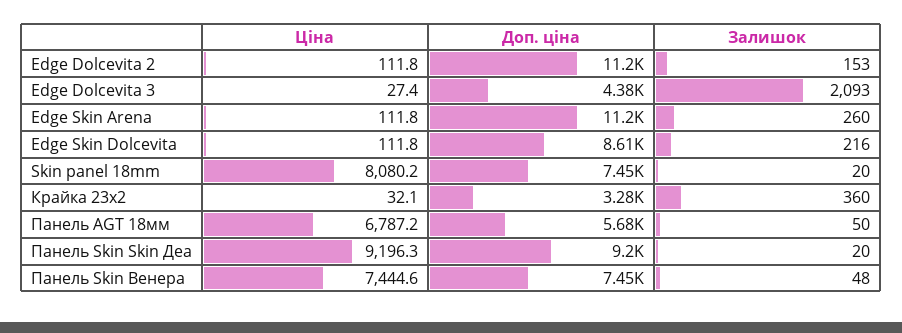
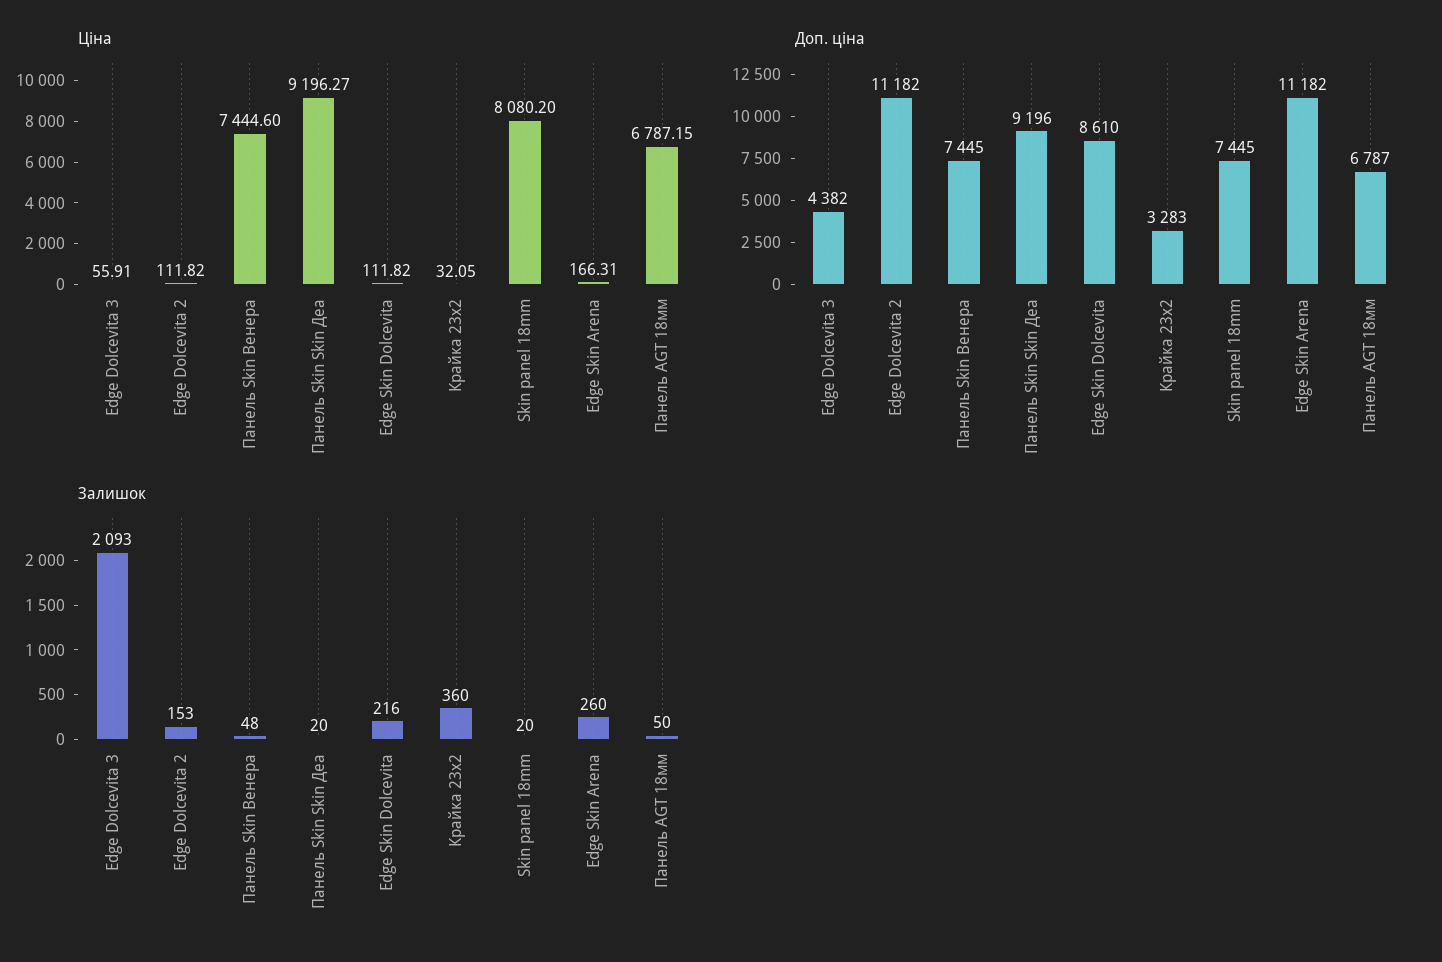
Ціна, Edge Dolcevita 3: 27.4 -> 55.91
Ціна, Edge Skin Arena: 111.8 -> 166.31
Доп. ціна, Панель AGT 18мм: 5680 -> 6787

